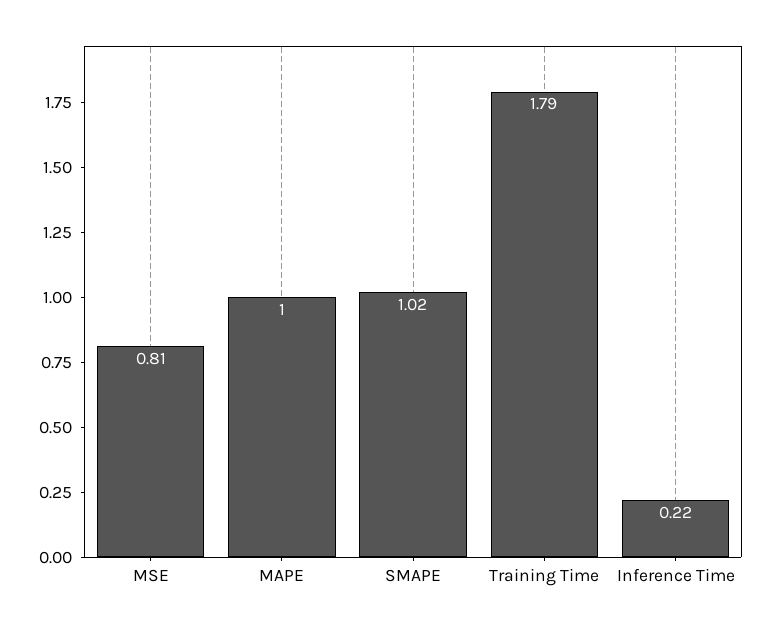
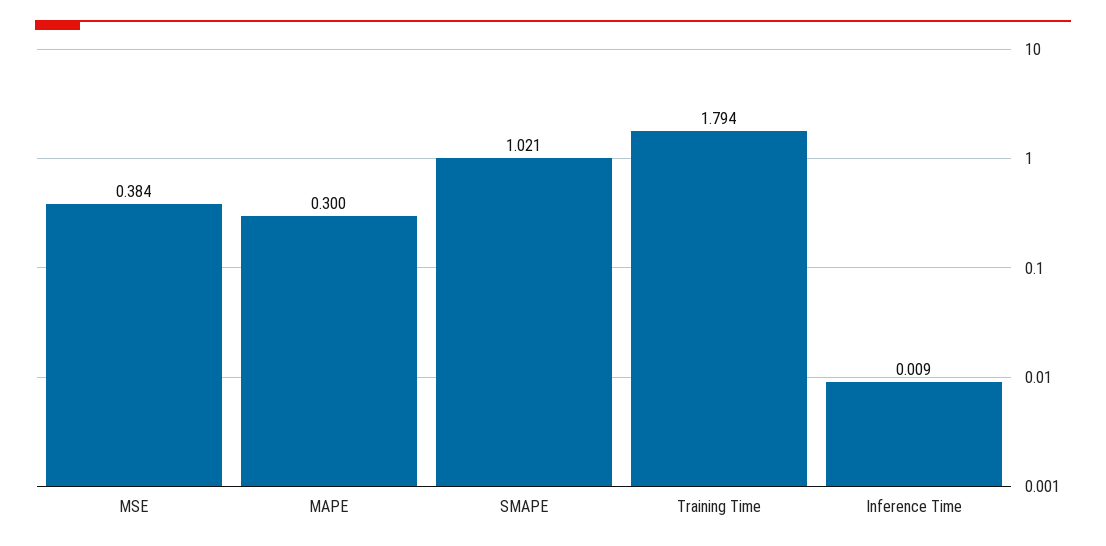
MSE: 0.81 -> 0.384
MAPE: 1 -> 0.3
Inference Time: 0.22 -> 0.009

